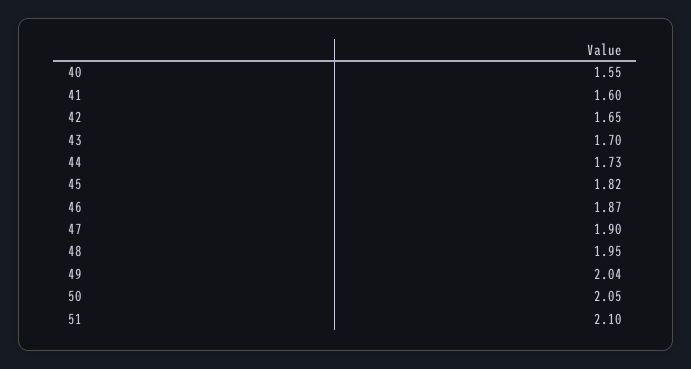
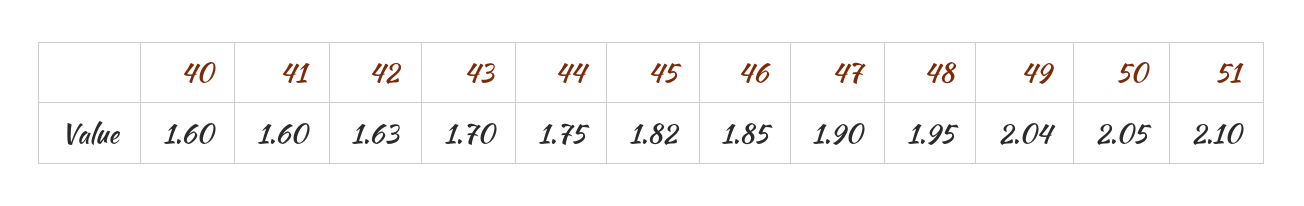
40: 1.55 -> 1.6
42: 1.65 -> 1.63
44: 1.73 -> 1.75
46: 1.87 -> 1.85

